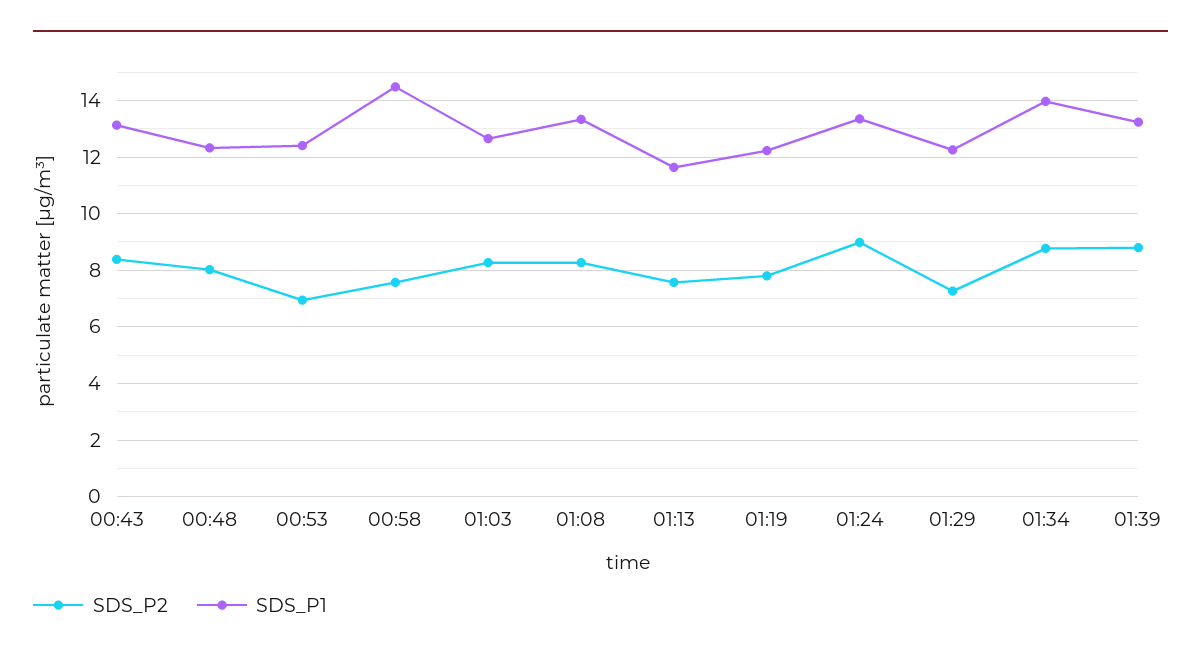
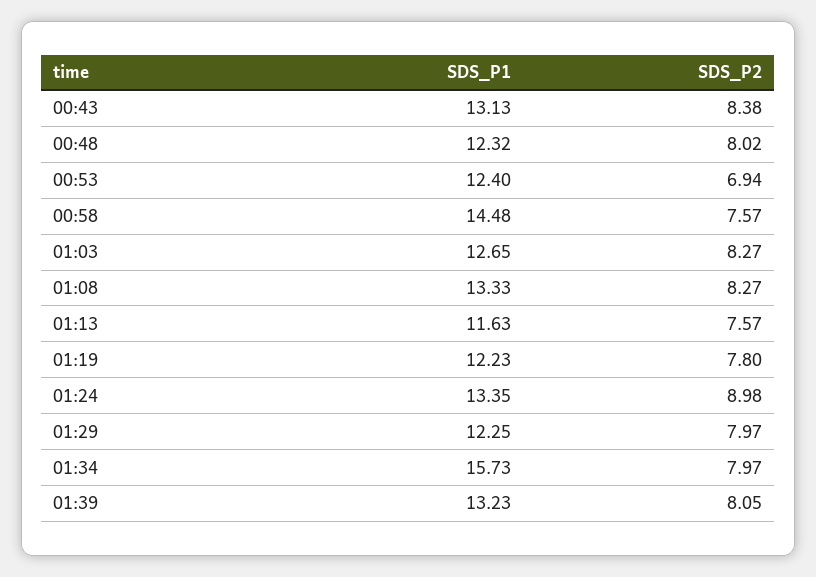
SDS_P2, 01:29: 7.25 -> 7.97
SDS_P2, 01:34: 8.75 -> 7.97
SDS_P1, 01:34: 14 -> 15.73
SDS_P2, 01:39: 8.75 -> 8.05

